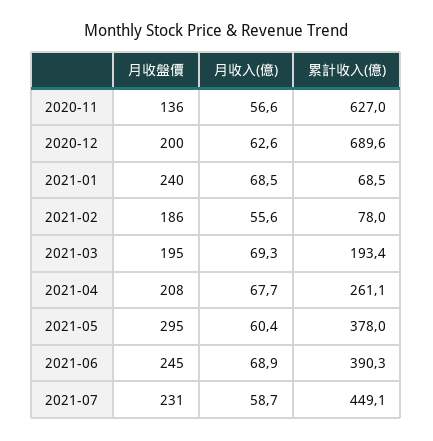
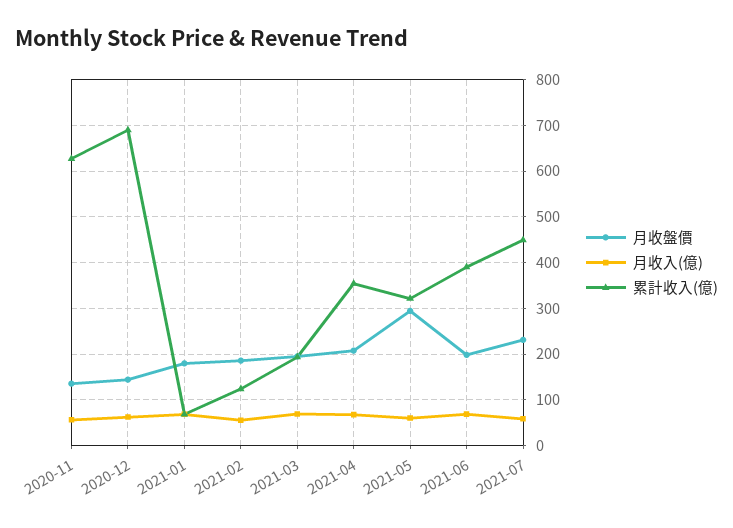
月收盤價, 2020-12: 200 -> 140
月收盤價, 2021-01: 240 -> 180
累計收入(億), 2021-02: 78 -> 120
累計收入(億), 2021-04: 261.1 -> 360
累計收入(億), 2021-05: 378 -> 320
月收盤價, 2021-06: 245 -> 200

